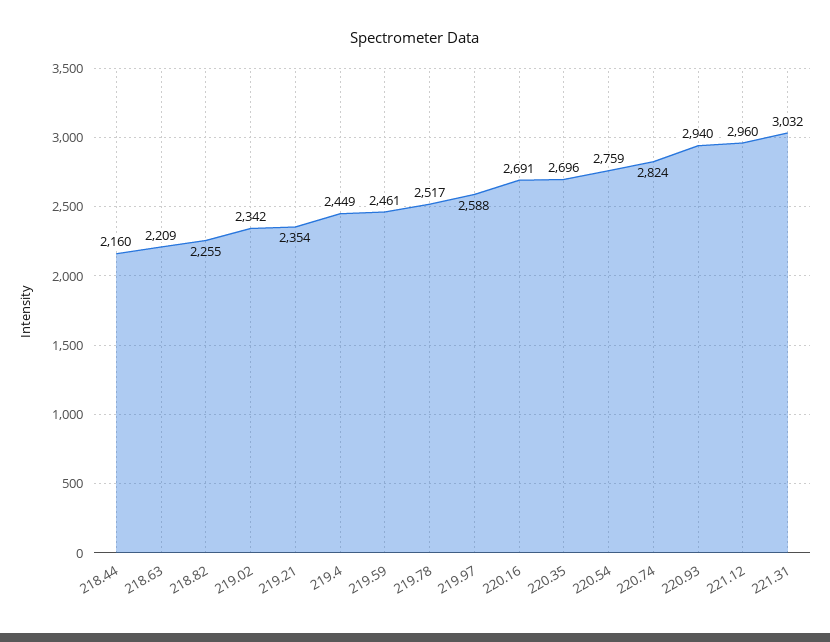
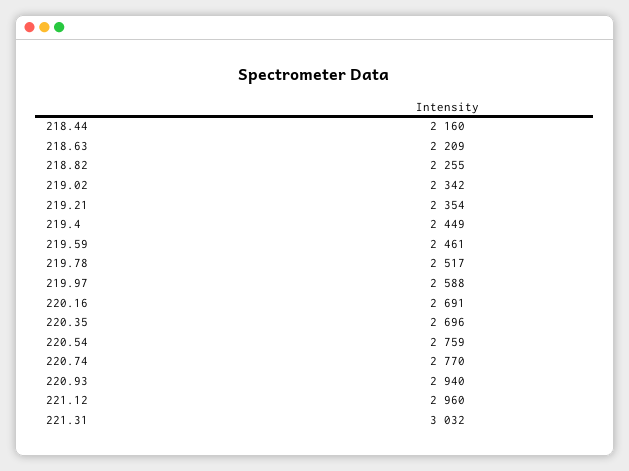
220.74: 2824 -> 2770

